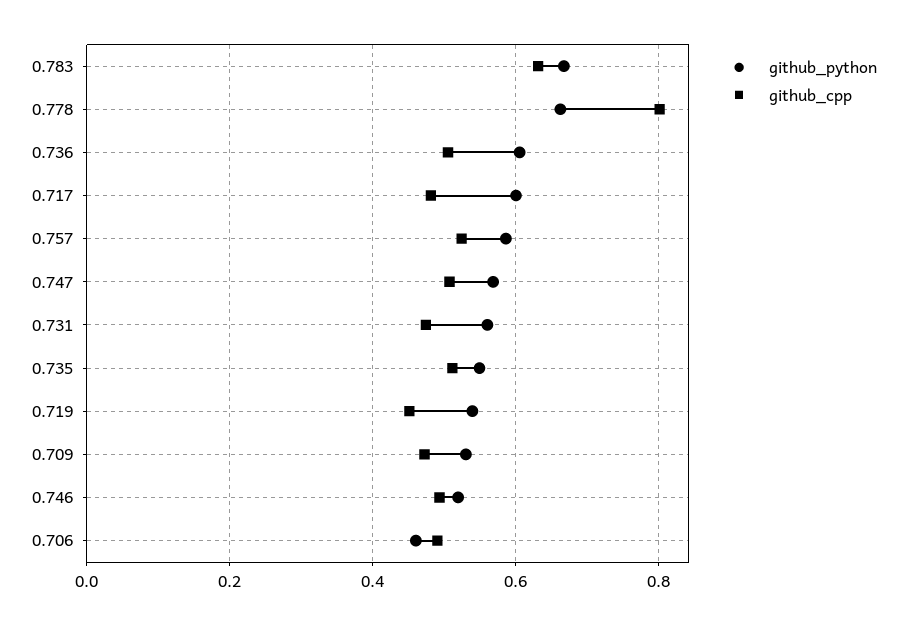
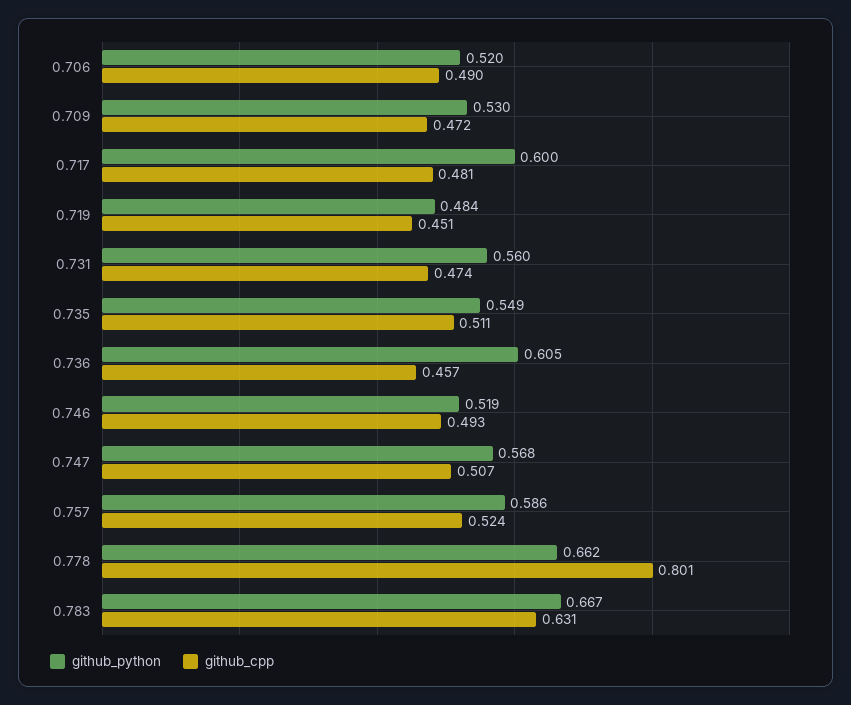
github_cpp, 0.736: 0.5 -> 0.457
github_python, 0.719: 0.54 -> 0.484
github_python, 0.706: 0.46 -> 0.52

